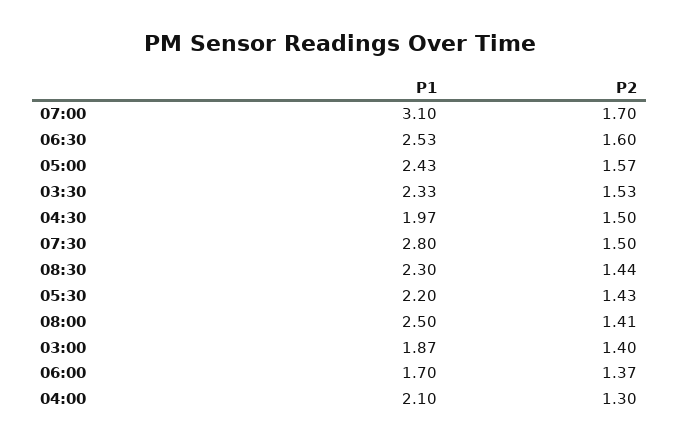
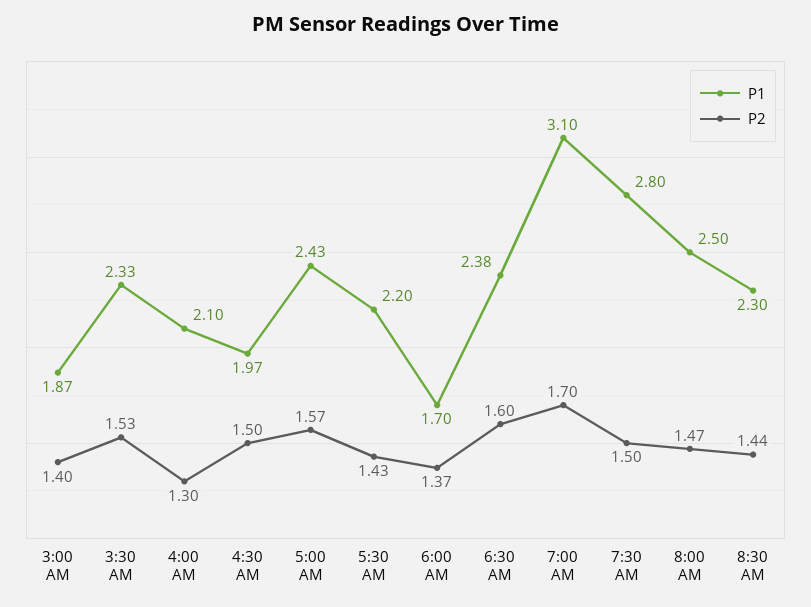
P1, 06:30: 2.53 -> 2.38
P2, 08:00: 1.41 -> 1.47

